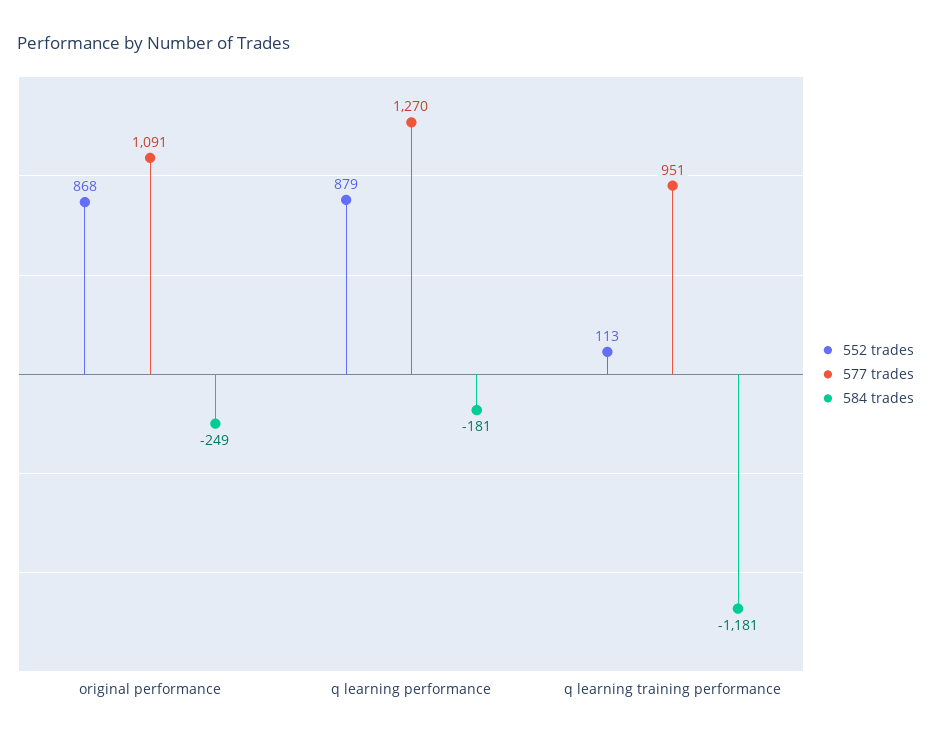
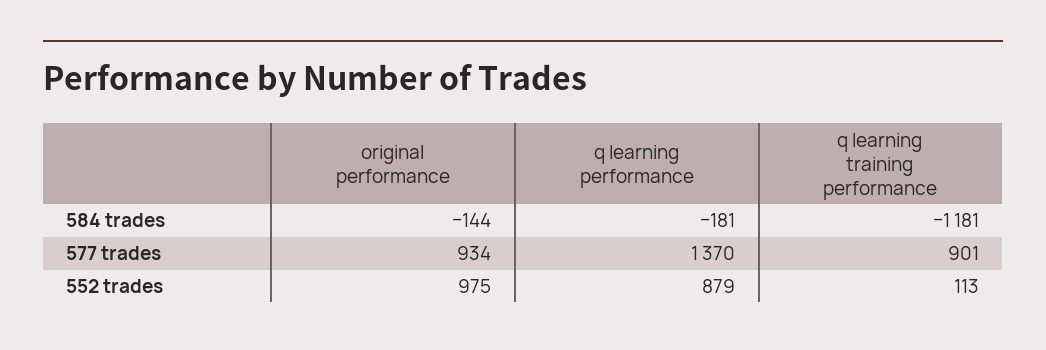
552 trades, original performance: 868 -> 975
577 trades, original performance: 1091 -> 934
584 trades, original performance: -249 -> -144
577 trades, q learning performance: 1270 -> 1370
577 trades, q learning training performance: 951 -> 901

